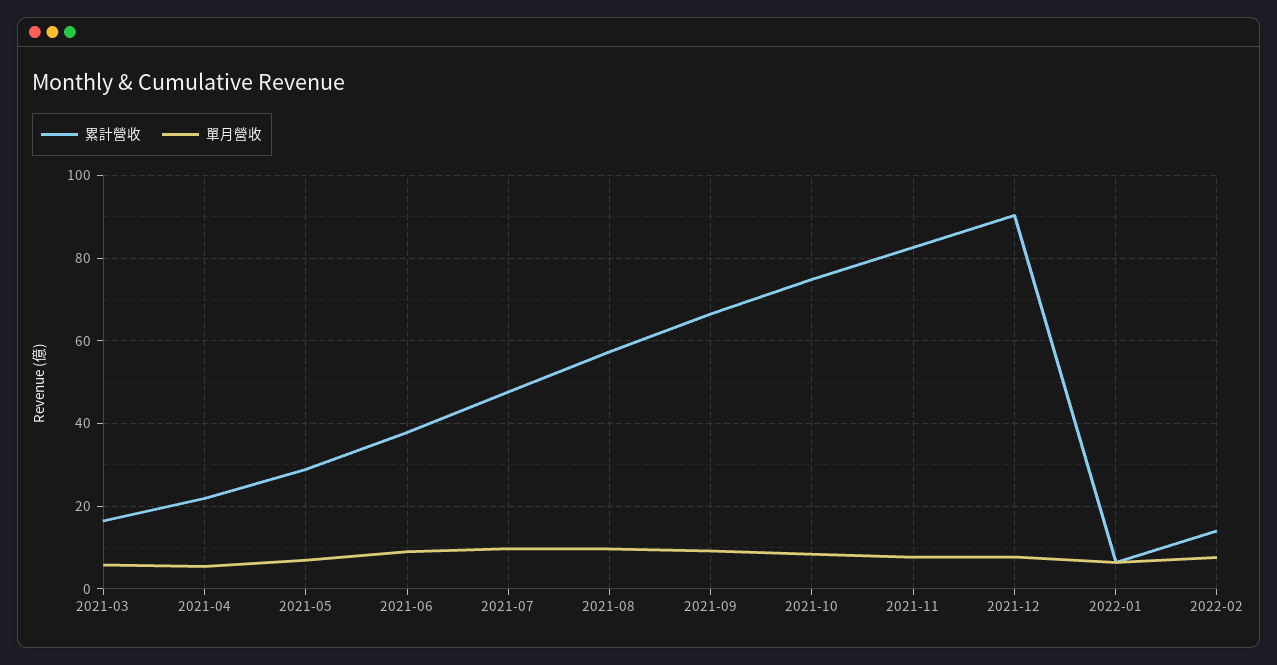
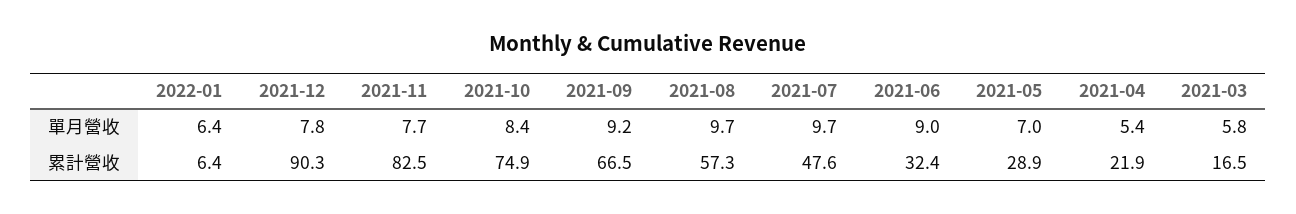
累計營收, 2021-06: 38 -> 32.4
累計營收, 2022-02: 14 -> none
單月營收, 2022-02: 8 -> none

